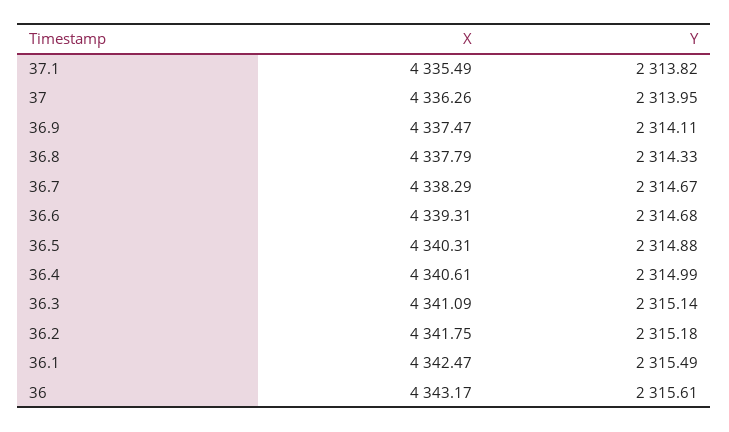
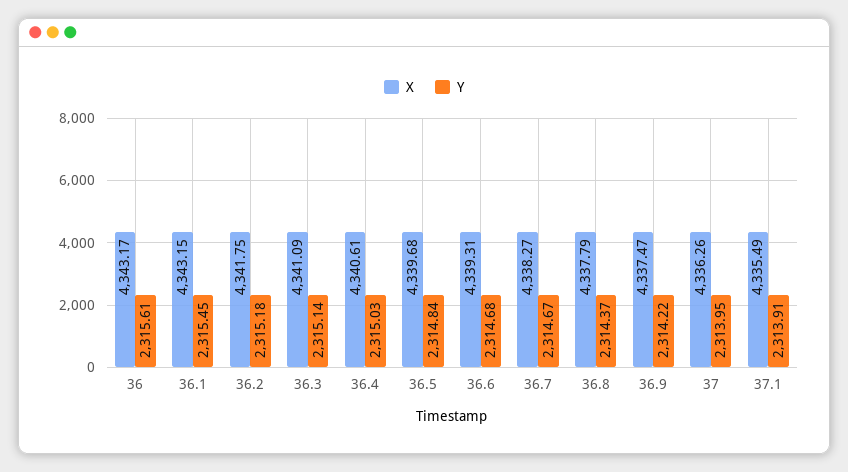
Y, 37.1: 2313.82 -> 2313.91
Y, 36.9: 2314.11 -> 2314.22
Y, 36.8: 2314.33 -> 2314.37
X, 36.7: 4338.29 -> 4338.27
X, 36.5: 4340.31 -> 4339.68
Y, 36.5: 2314.88 -> 2314.84
Y, 36.4: 2314.99 -> 2315.03
X, 36.1: 4342.47 -> 4343.15
Y, 36.1: 2315.49 -> 2315.45

